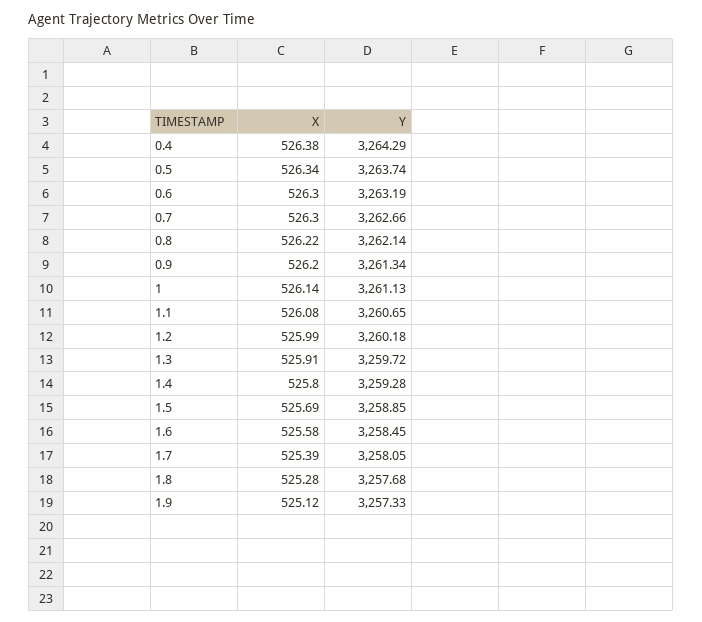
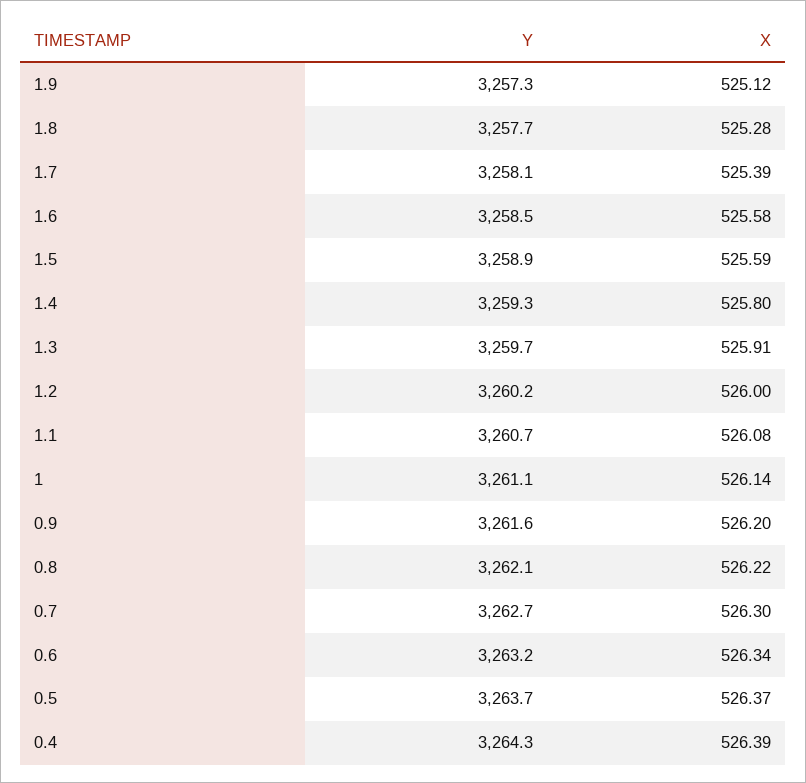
X, 0.4: 526.38 -> 526.39
X, 0.5: 526.34 -> 526.37
X, 0.6: 526.3 -> 526.34
Y, 0.9: 3261.34 -> 3261.6
X, 1.2: 525.99 -> 526
X, 1.5: 525.69 -> 525.59

